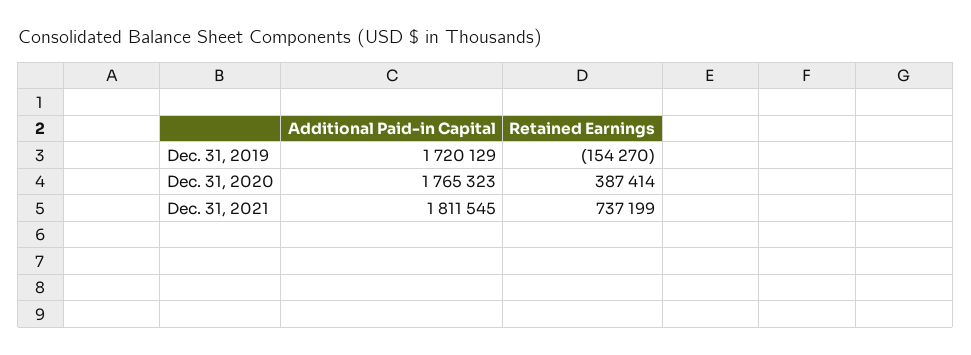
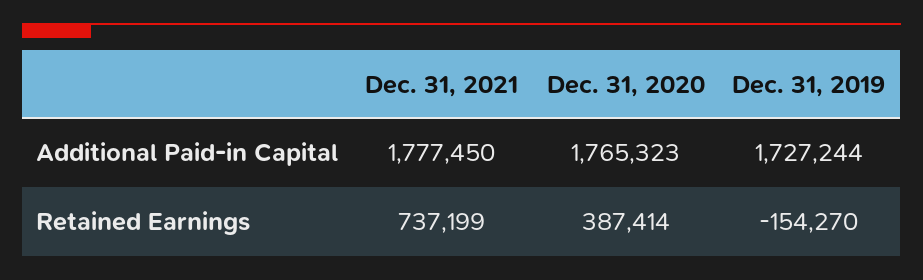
Additional Paid-in Capital, Dec. 31, 2019: 1720129 -> 1727244
Additional Paid-in Capital, Dec. 31, 2021: 1811545 -> 1777450

